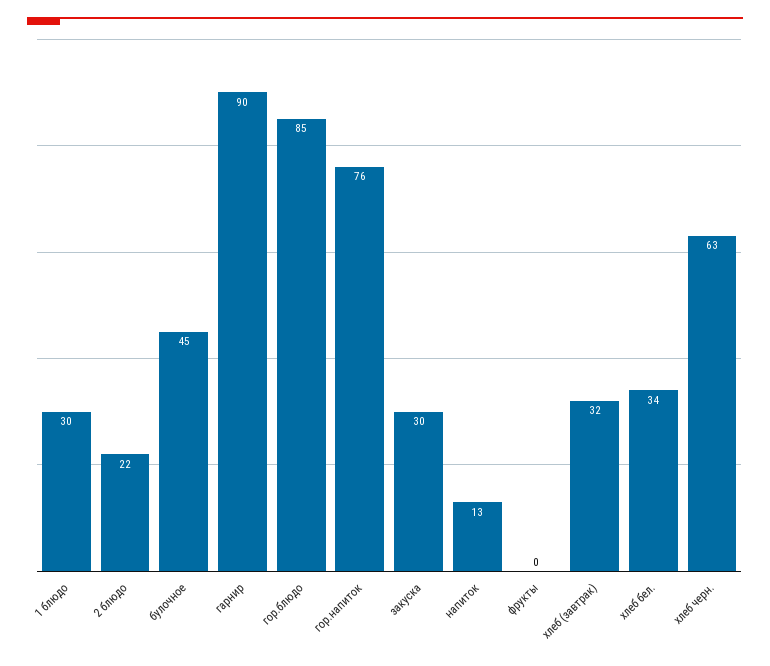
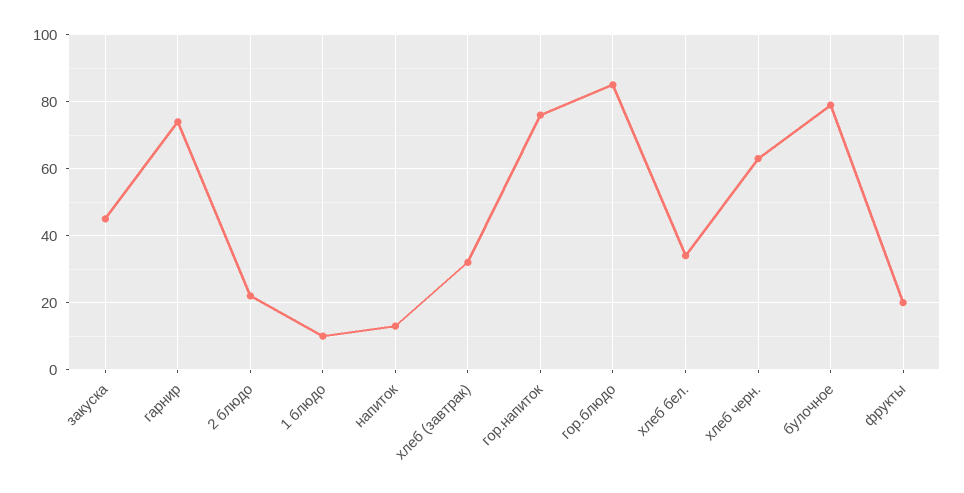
1 блюдо: 30 -> 10
булочное: 45 -> 80
гарнир: 90 -> 75
закуска: 30 -> 45
фрукты: 0 -> 20

